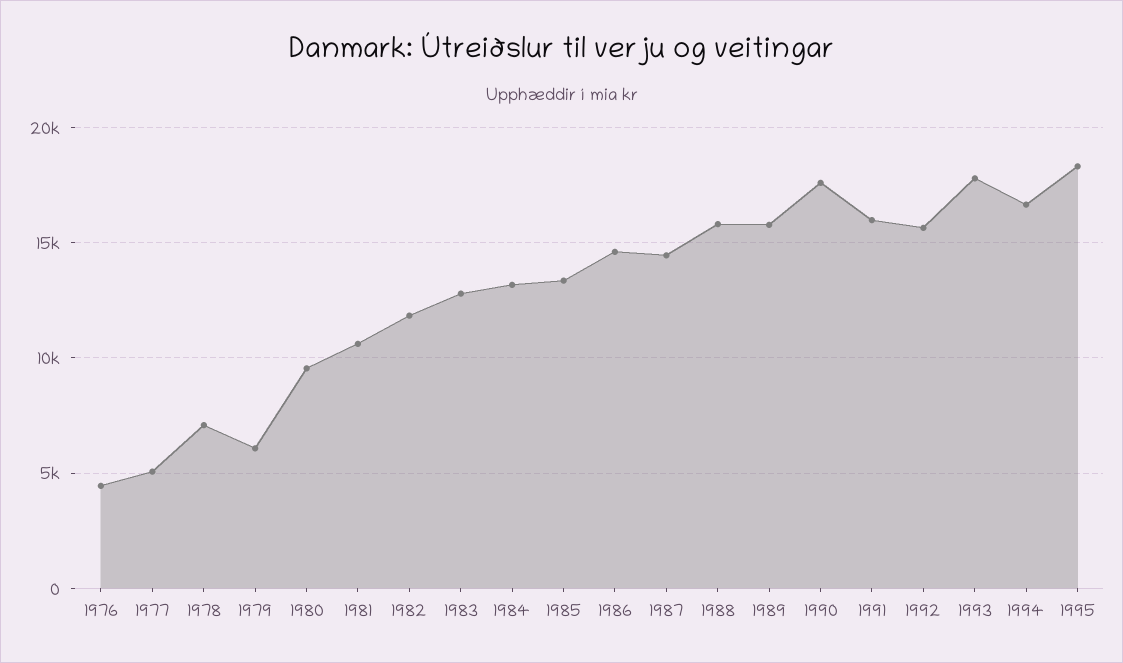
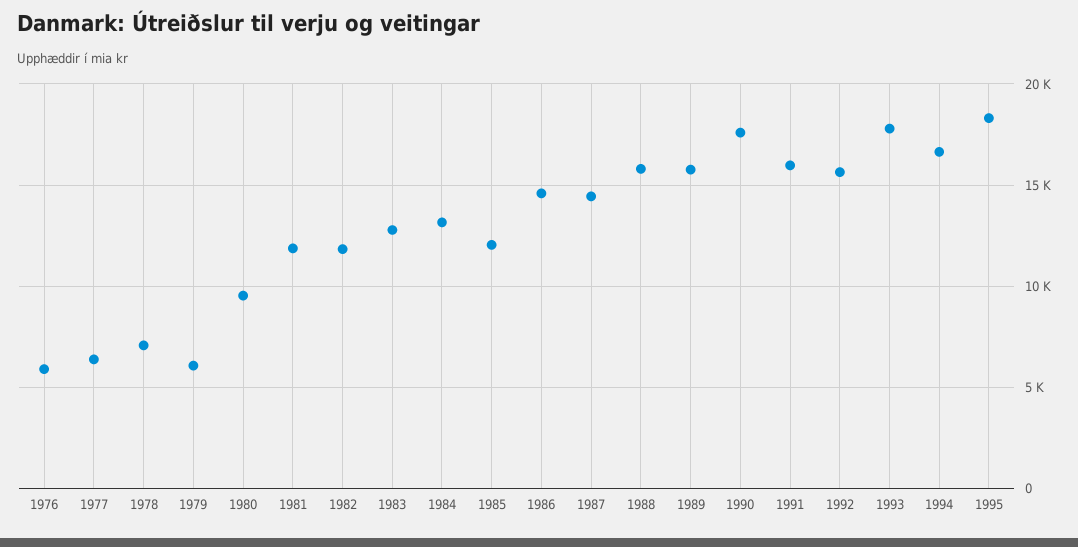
1976: 4500 -> 6000
1977: 5000 -> 6500
1981: 10500 -> 12000
1985: 13500 -> 12000

